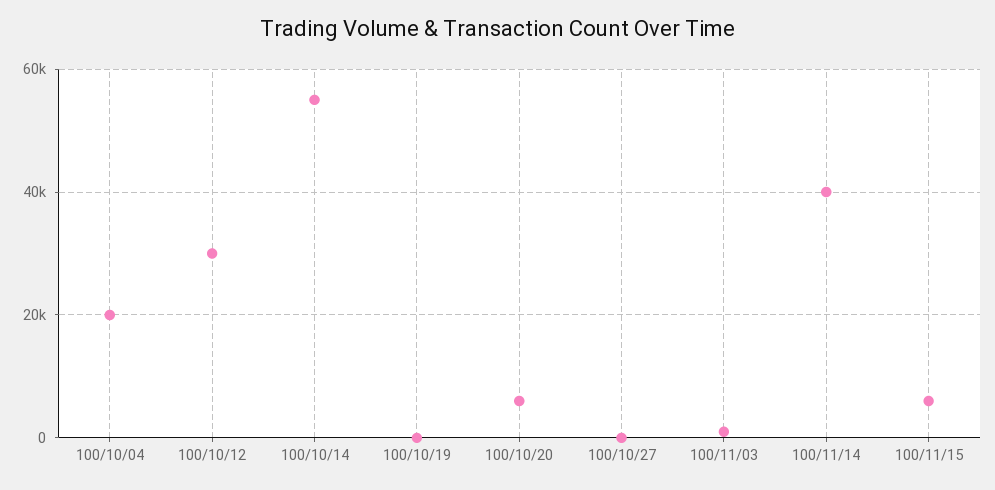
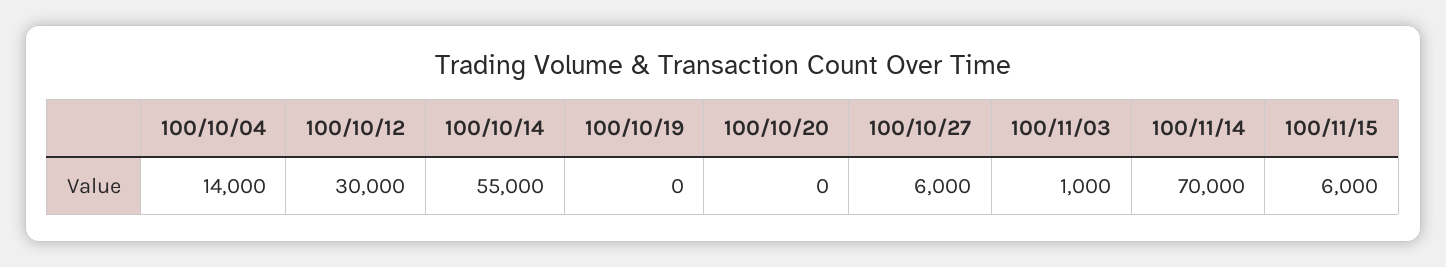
100/10/04: 20000 -> 14000
100/10/20: 6000 -> 0
100/10/27: 0 -> 6000
100/11/14: 40000 -> 70000

